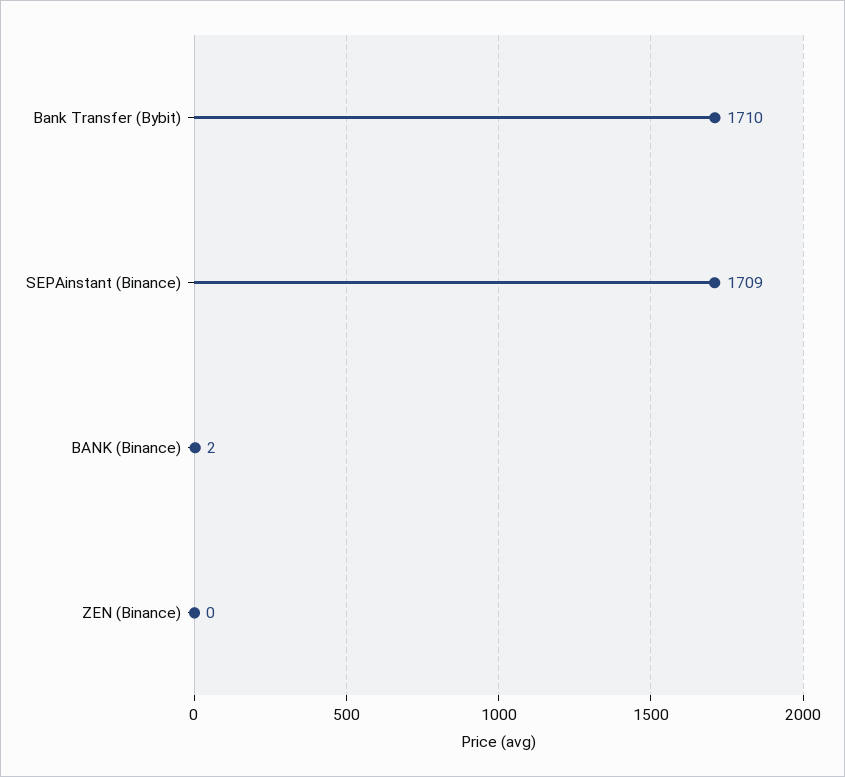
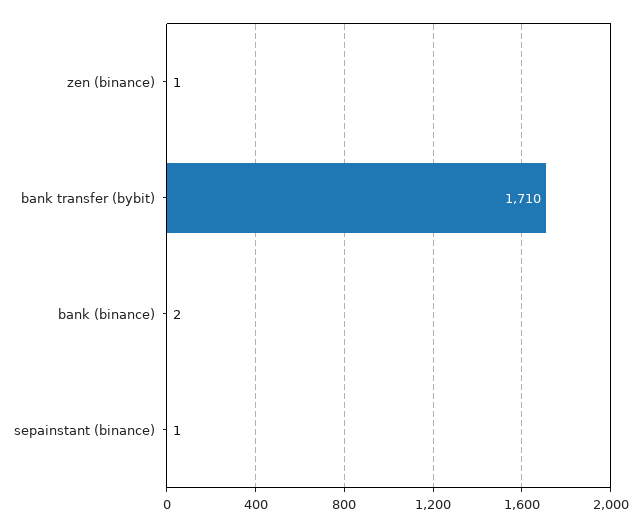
SEPAinstant (Binance): 1709 -> 1
ZEN (Binance): 0 -> 1

